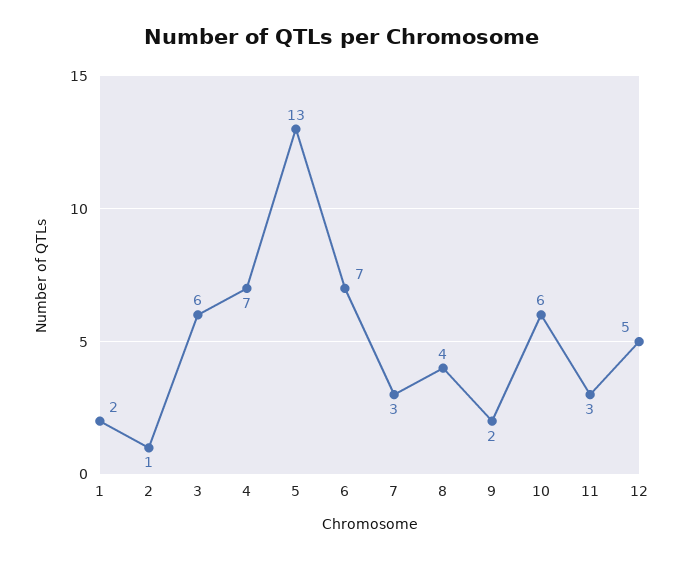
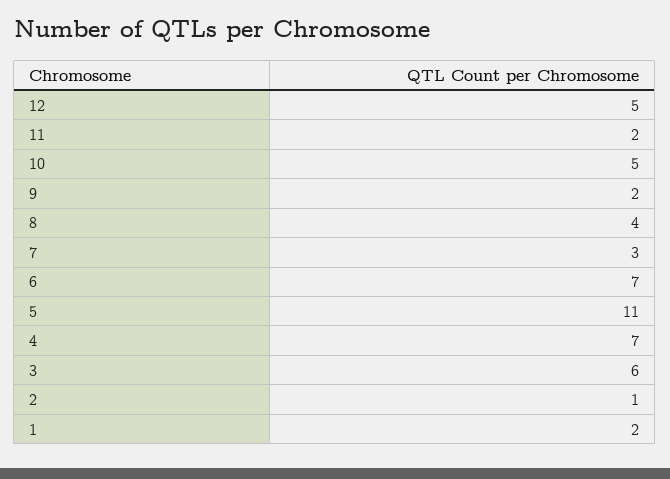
5: 13 -> 11
10: 6 -> 5
11: 3 -> 2

